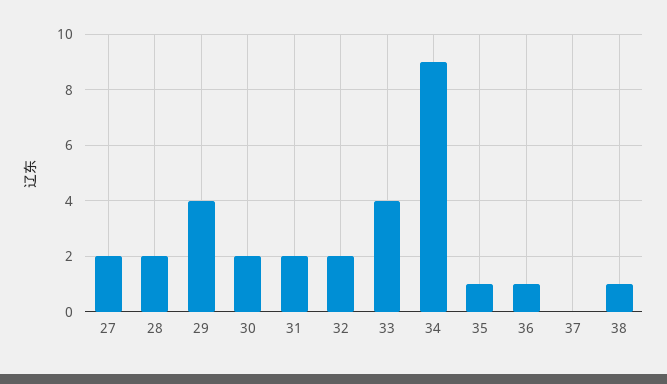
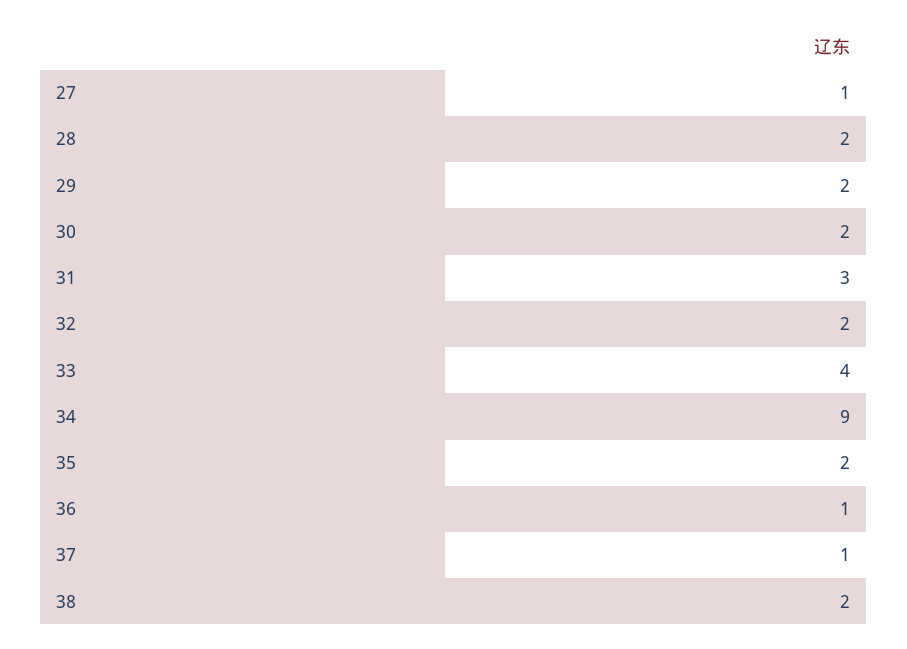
27: 2 -> 1
29: 4 -> 2
31: 2 -> 3
35: 1 -> 2
37: 0 -> 1
38: 1 -> 2

